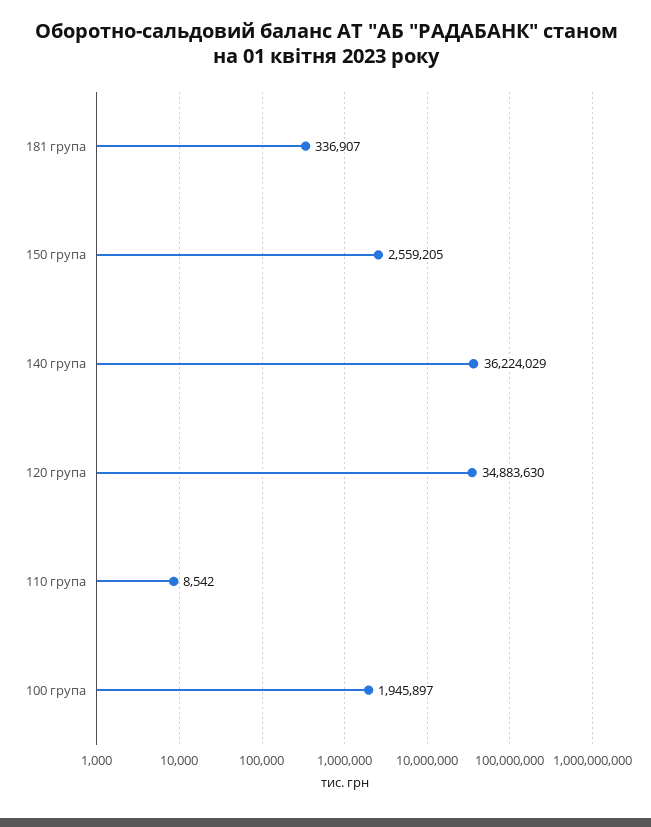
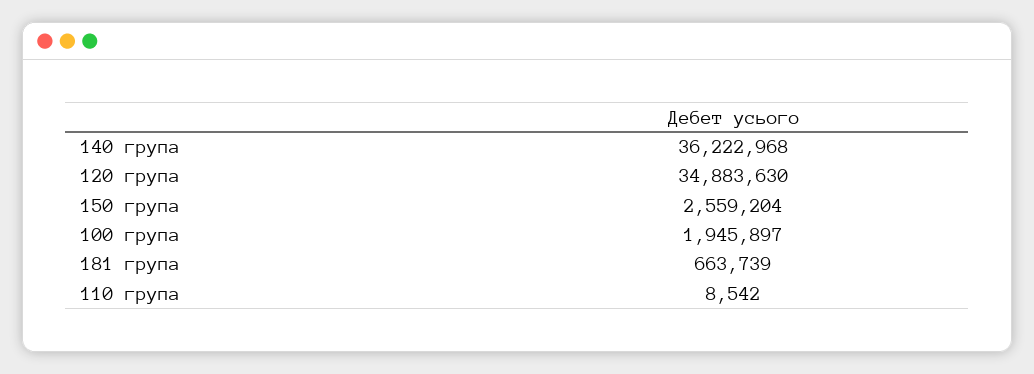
181 група: 336907 -> 663739
150 група: 2559205 -> 2559204
140 група: 36224029 -> 36222968

